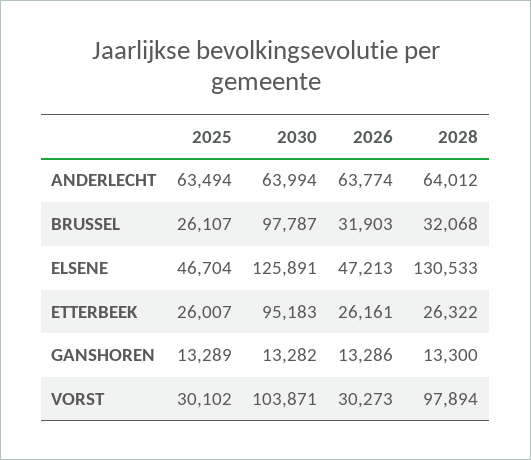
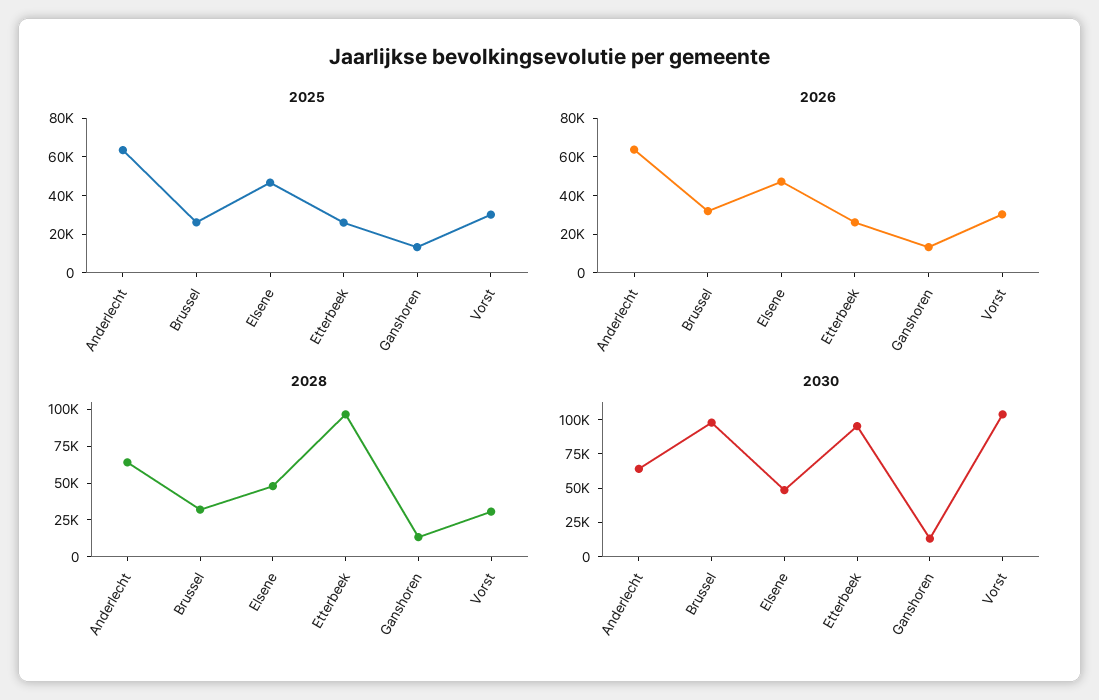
2030, ELSENE: 125891 -> 50000
2028, ELSENE: 130533 -> 50000
2028, ETTERBEEK: 26322 -> 100000
2028, VORST: 97894 -> 25000

